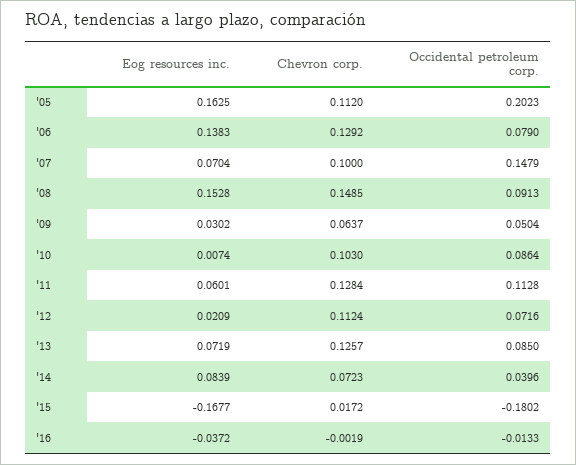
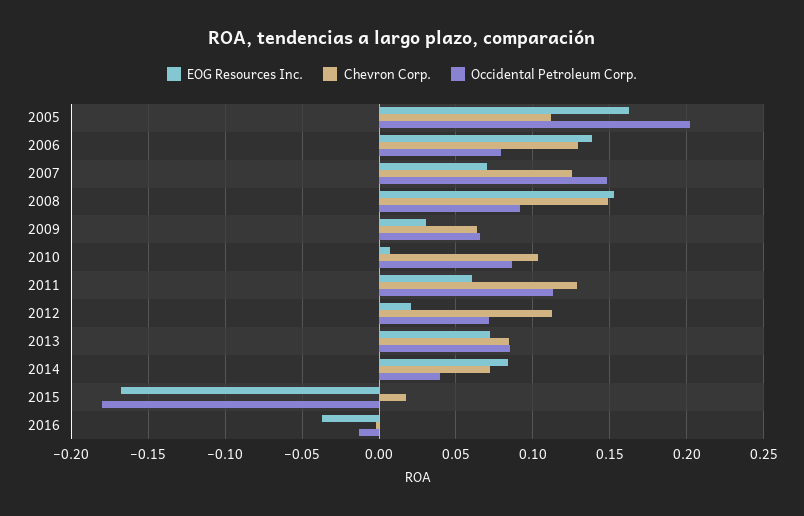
Chevron corp., '07: 0.1 -> 0.125
Occidental petroleum corp., '09: 0.0504 -> 0.065
Chevron corp., '13: 0.1257 -> 0.085

